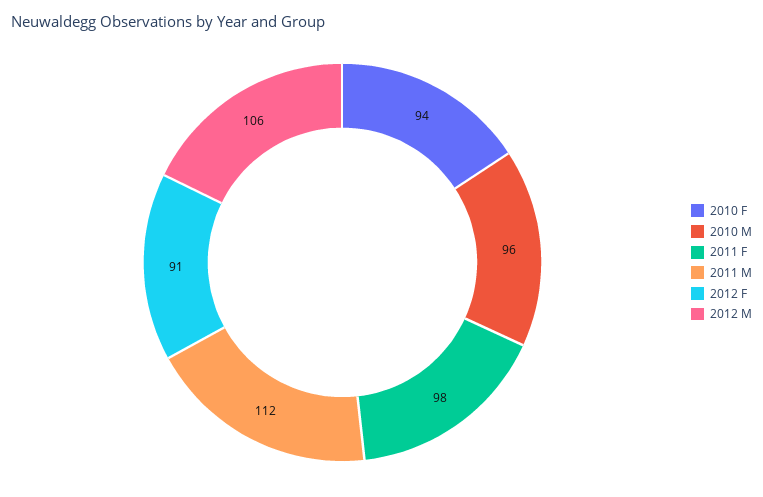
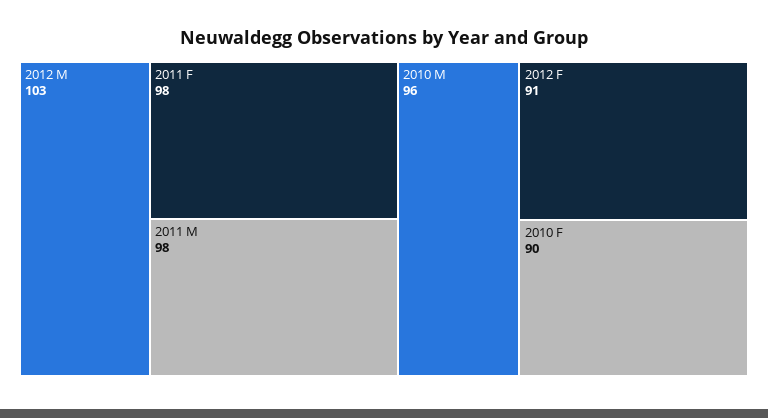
2010 F: 94 -> 90
2011 M: 112 -> 98
2012 M: 106 -> 103

